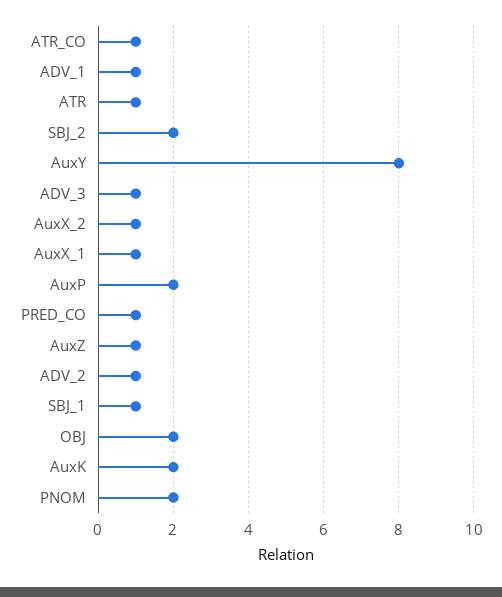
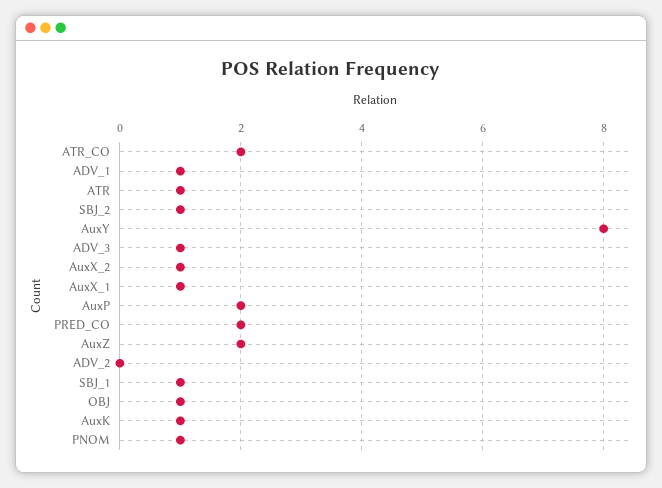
ATR_CO: 1 -> 2
SBJ_2: 2 -> 1
PRED_CO: 1 -> 2
AuxZ: 1 -> 2
ADV_2: 1 -> 0
OBJ: 2 -> 1
AuxK: 2 -> 1
PNOM: 2 -> 1

